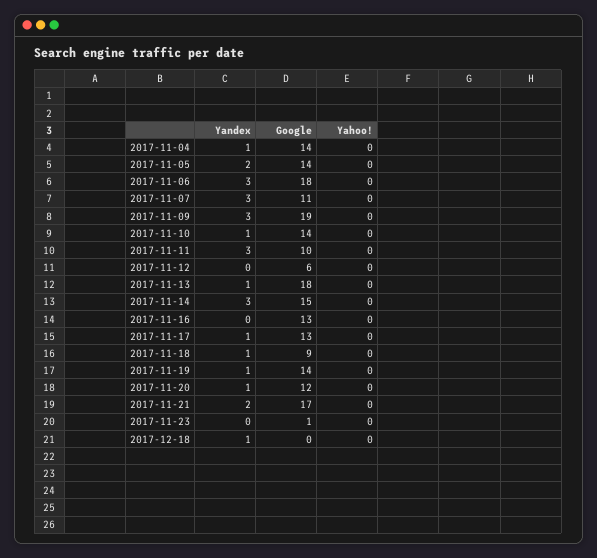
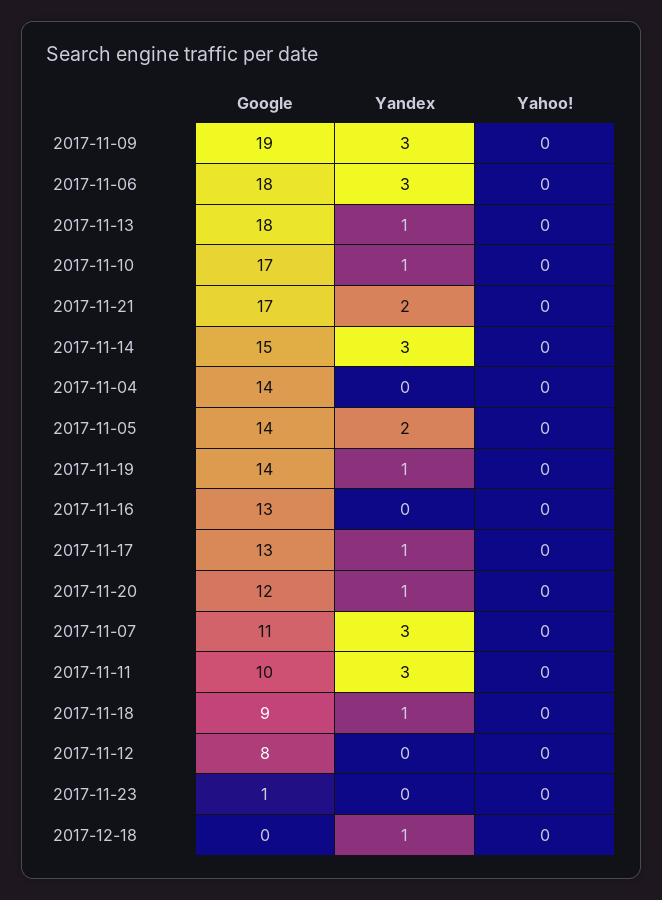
Yandex, 2017-11-04: 1 -> 0
Google, 2017-11-10: 14 -> 17
Google, 2017-11-12: 6 -> 8

